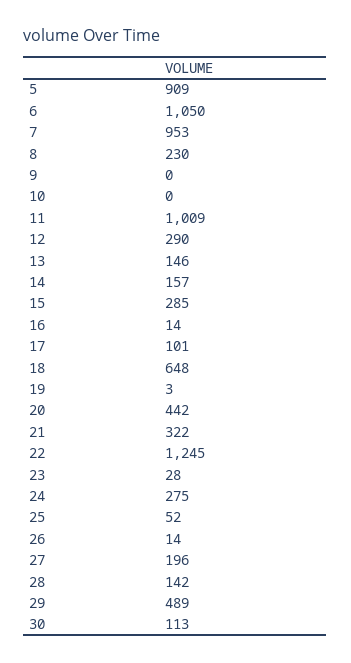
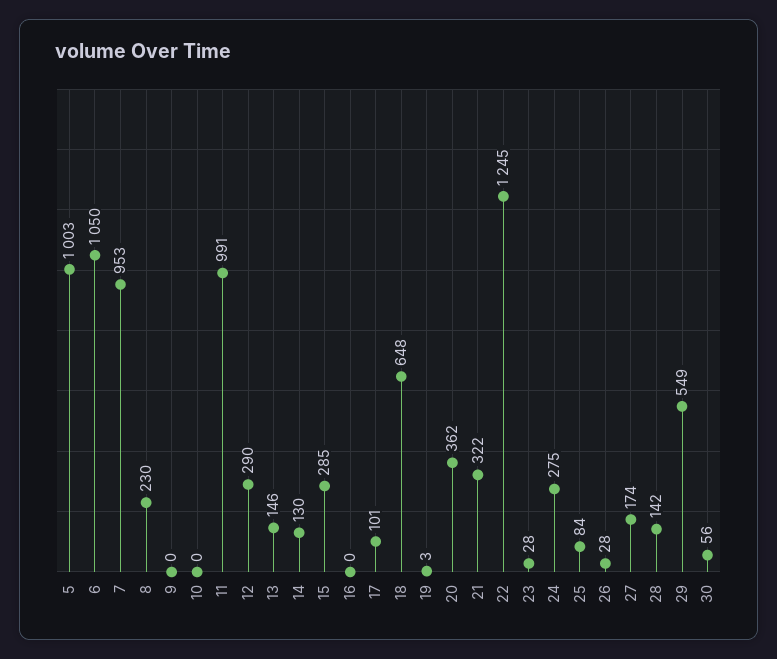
5: 909 -> 1003
11: 1009 -> 991
14: 157 -> 130
16: 14 -> 0
20: 442 -> 362
25: 52 -> 84
26: 14 -> 28
27: 196 -> 174
29: 489 -> 549
30: 113 -> 56

